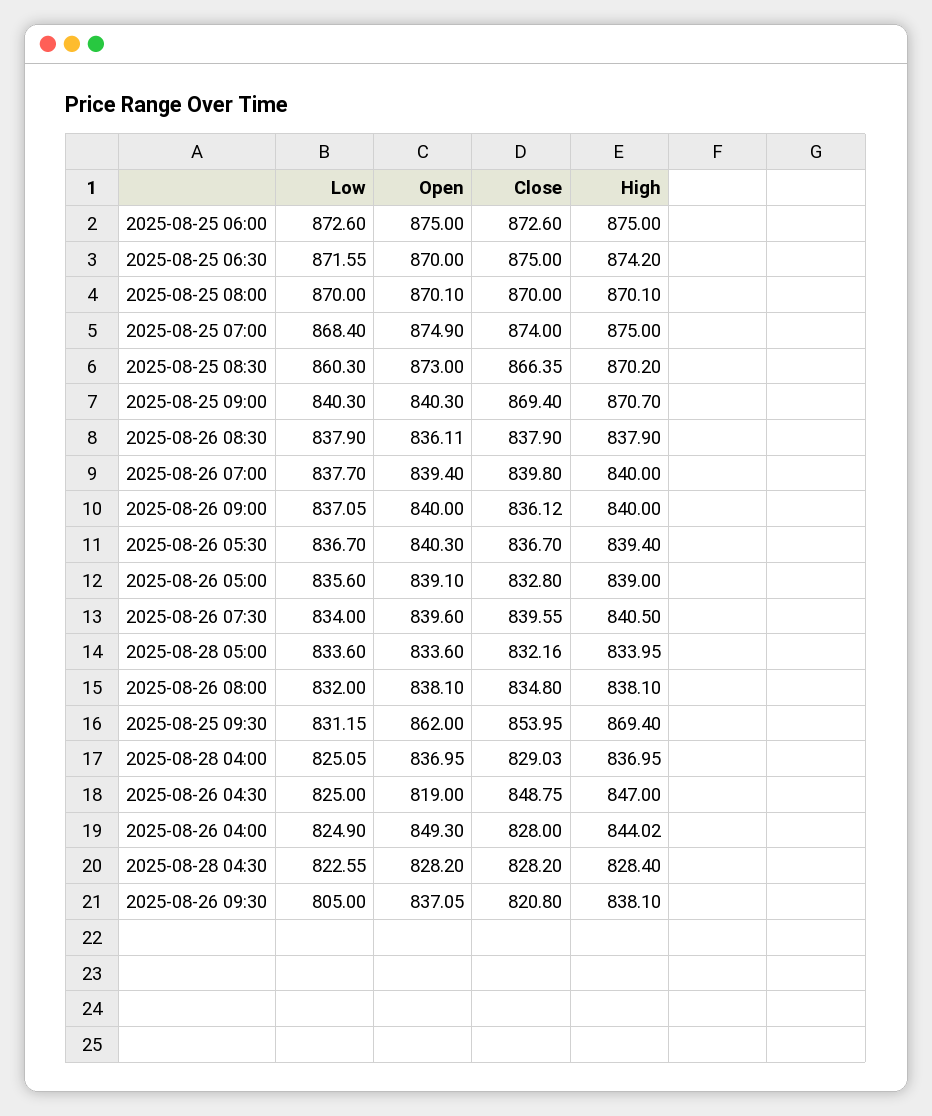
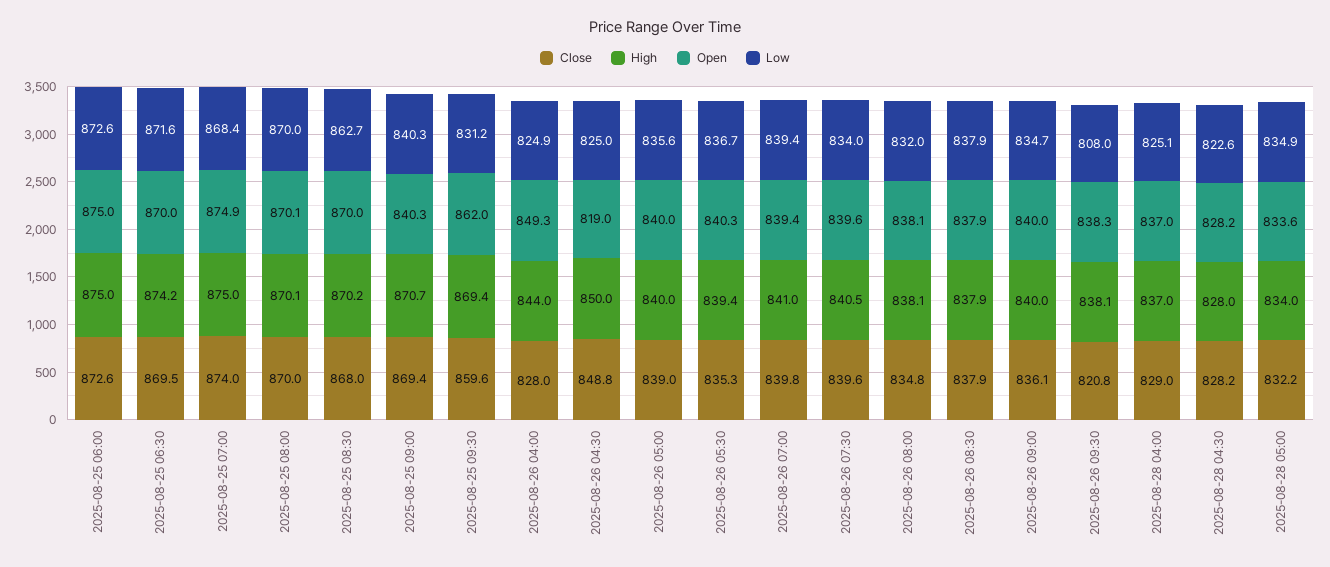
Close, 2025-08-25 06:30: 875 -> 869.5
Low, 2025-08-25 08:30: 860.3 -> 862.7
Open, 2025-08-25 08:30: 873 -> 870
Close, 2025-08-25 08:30: 866.35 -> 868
Open, 2025-08-26 08:30: 836.11 -> 837.9
Low, 2025-08-26 07:00: 837.7 -> 839.4
High, 2025-08-26 07:00: 840 -> 841
Low, 2025-08-26 09:00: 837.05 -> 834.7
Close, 2025-08-26 05:30: 836.7 -> 835.3
Open, 2025-08-26 05:00: 839.1 -> 840
Close, 2025-08-26 05:00: 832.8 -> 839
High, 2025-08-26 05:00: 839 -> 840
Low, 2025-08-28 05:00: 833.6 -> 834.9
Close, 2025-08-25 09:30: 853.95 -> 859.6
High, 2025-08-26 04:30: 847 -> 850
High, 2025-08-28 04:30: 828.4 -> 828
Low, 2025-08-26 09:30: 805 -> 808
Open, 2025-08-26 09:30: 837.05 -> 838.3

